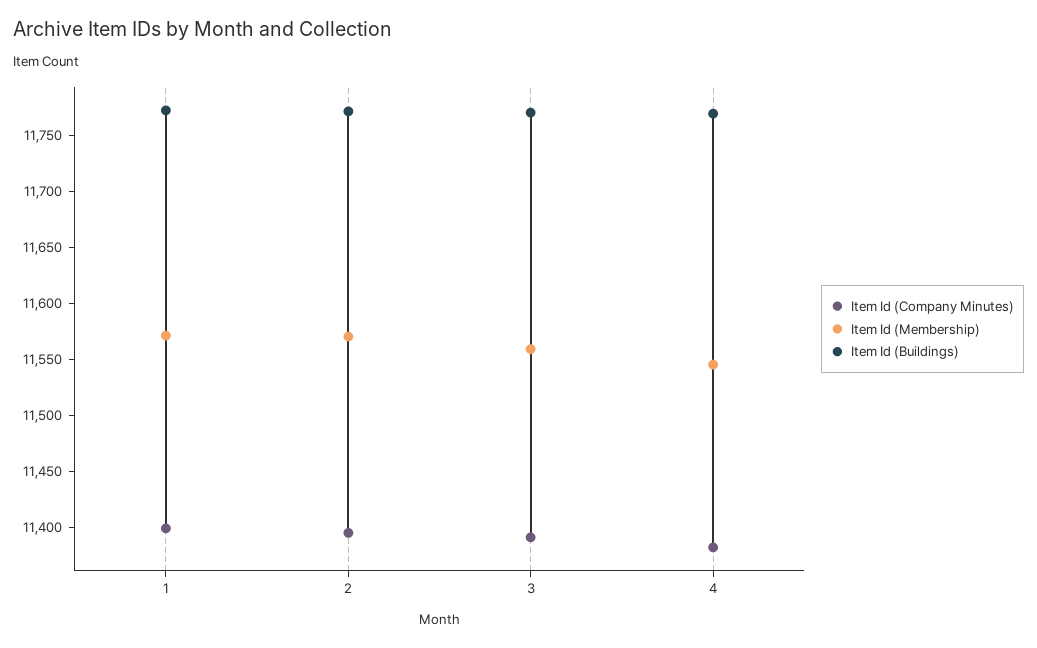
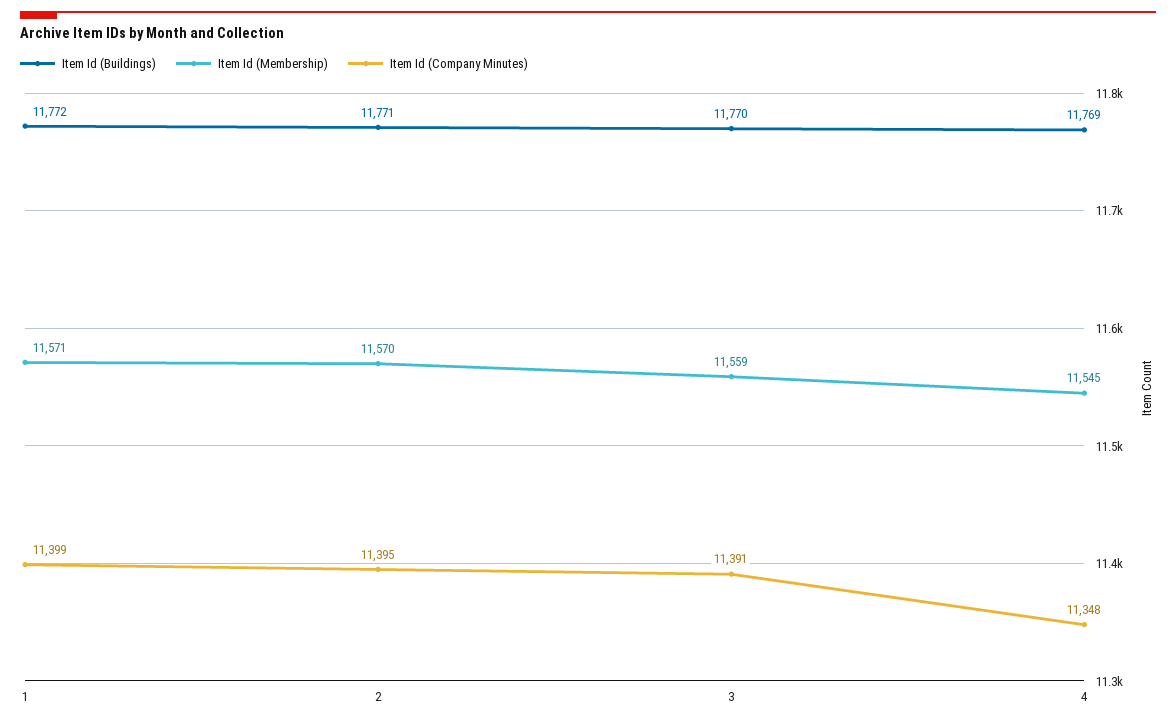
Item Id (Company Minutes), 4: 11380 -> 11348

